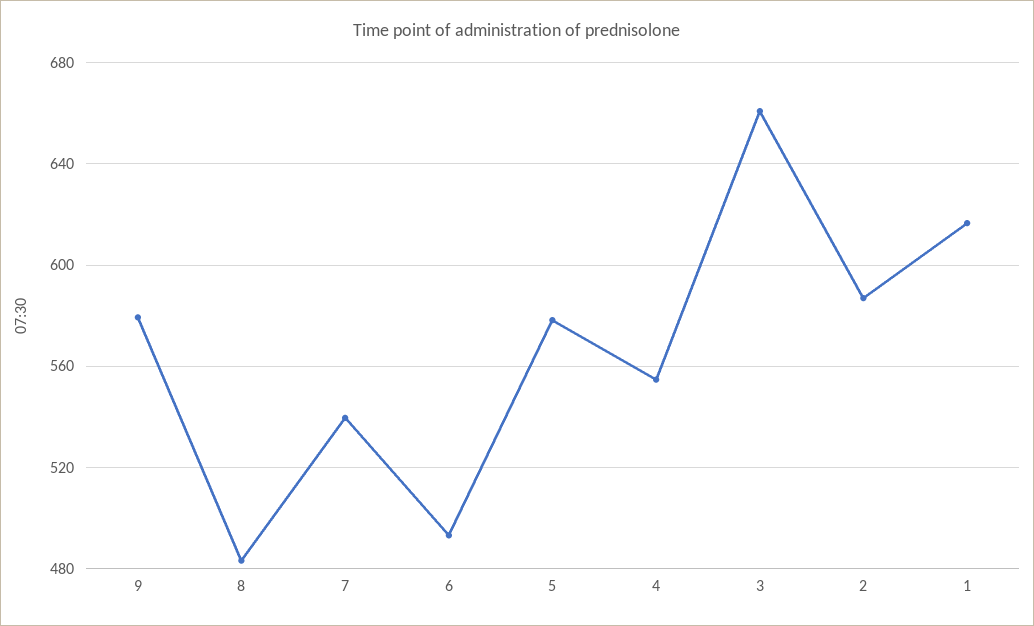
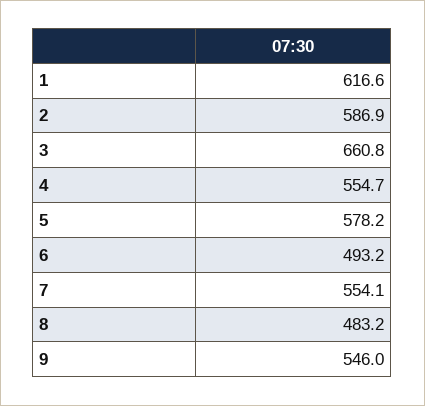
9: 580 -> 546
7: 540 -> 554.1

